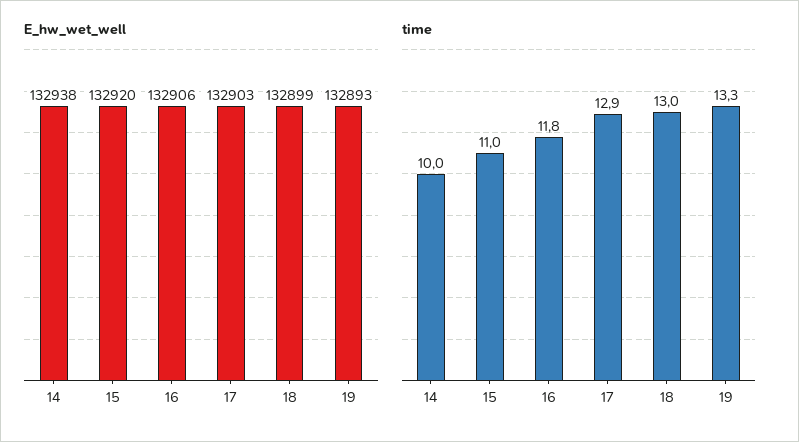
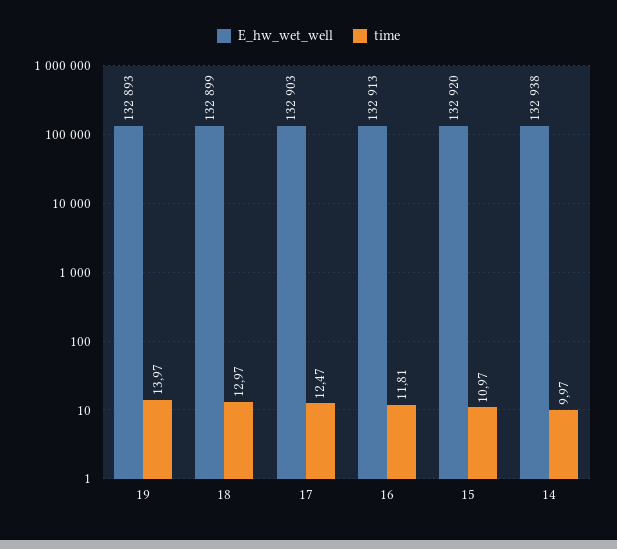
E_hw_wet_well, 16: 132906 -> 132913
time, 17: 12.9 -> 12.47
time, 19: 13.3 -> 13.97

